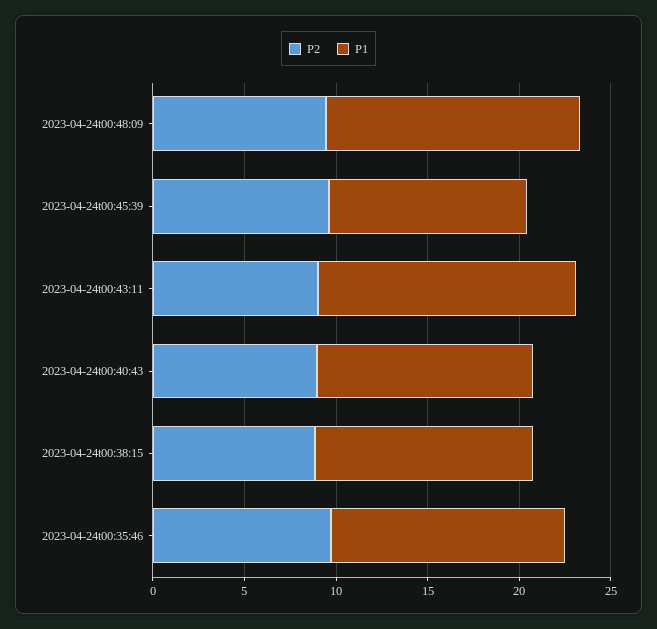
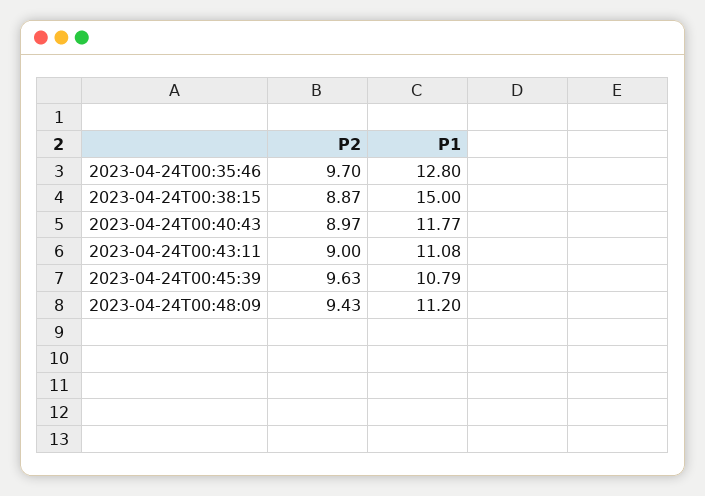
P1, 2023-04-24t00:48:09: 14 -> 11.2
P1, 2023-04-24t00:43:11: 14 -> 11.08
P1, 2023-04-24t00:38:15: 12 -> 15

